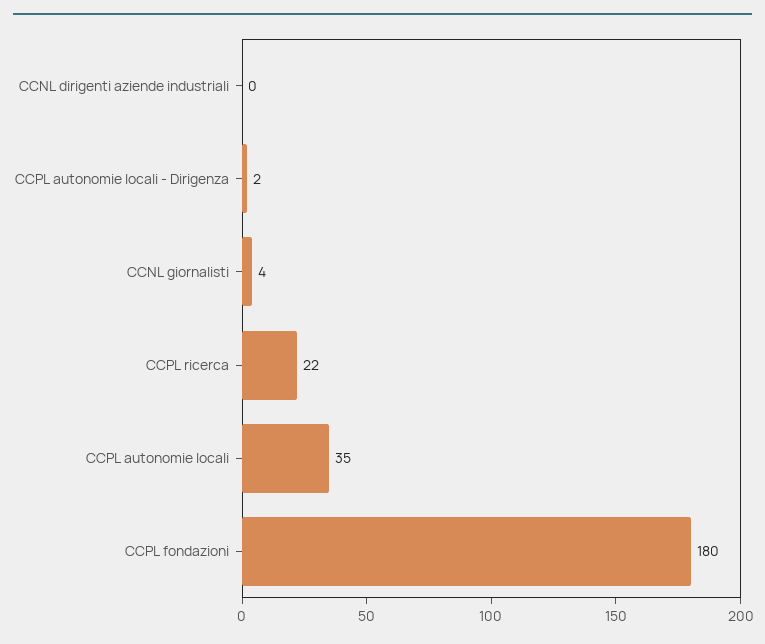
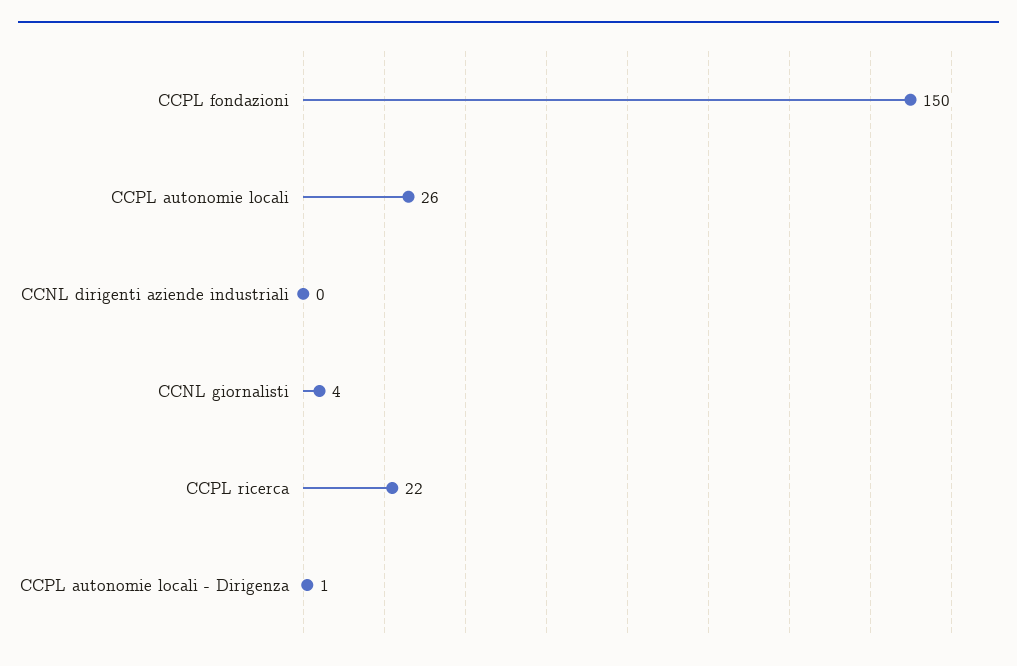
CCPL autonomie locali - Dirigenza: 2 -> 1
CCPL autonomie locali: 35 -> 26
CCPL fondazioni: 180 -> 150

